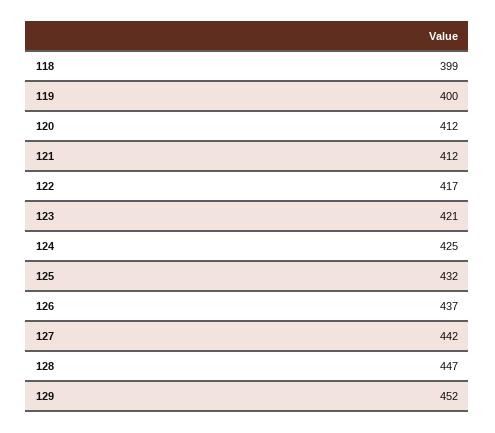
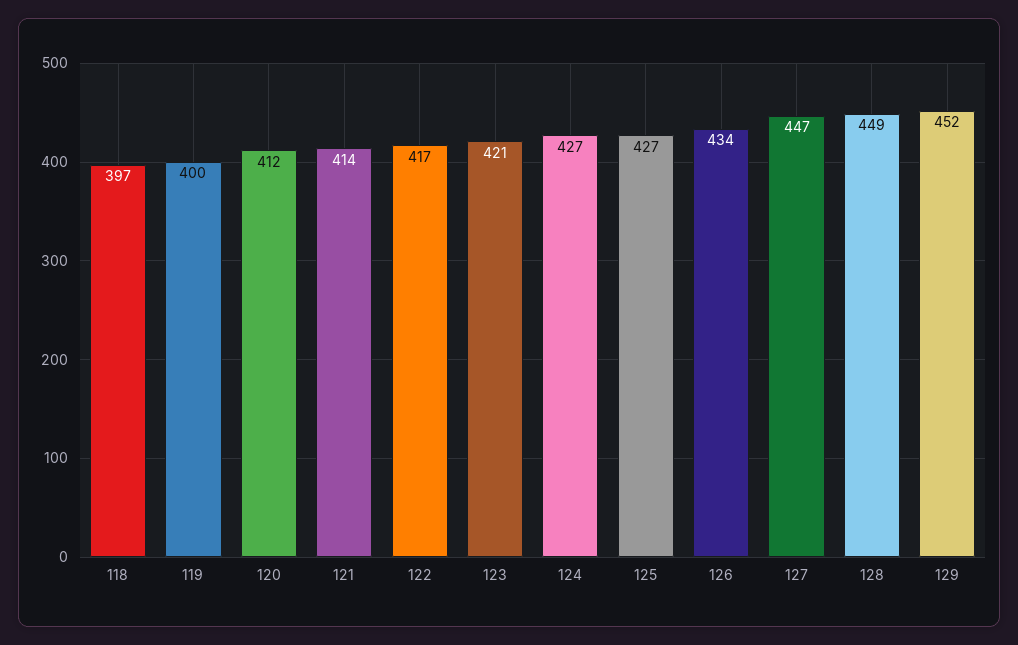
118: 399 -> 397
121: 412 -> 414
124: 425 -> 427
125: 432 -> 427
126: 437 -> 434
127: 442 -> 447
128: 447 -> 449

